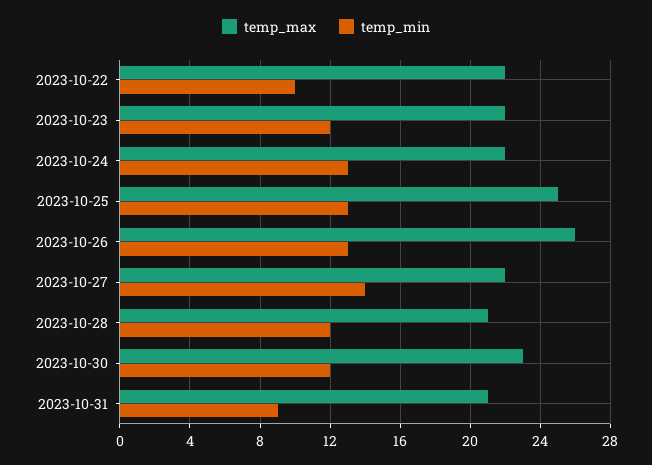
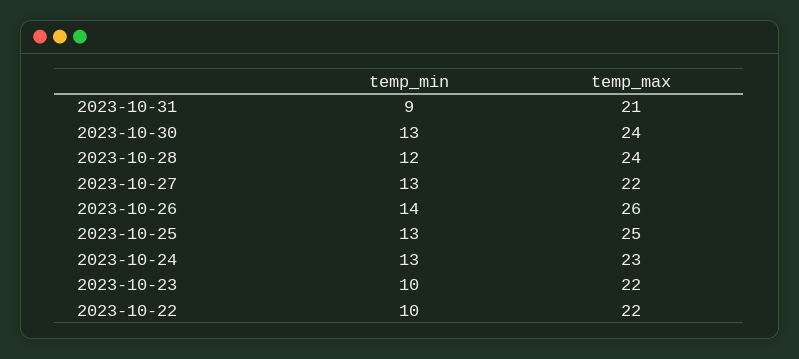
temp_min, 2023-10-23: 12 -> 10
temp_max, 2023-10-24: 22 -> 23
temp_min, 2023-10-26: 13 -> 14
temp_min, 2023-10-27: 14 -> 13
temp_max, 2023-10-28: 21 -> 24
temp_max, 2023-10-30: 23 -> 24
temp_min, 2023-10-30: 12 -> 13

